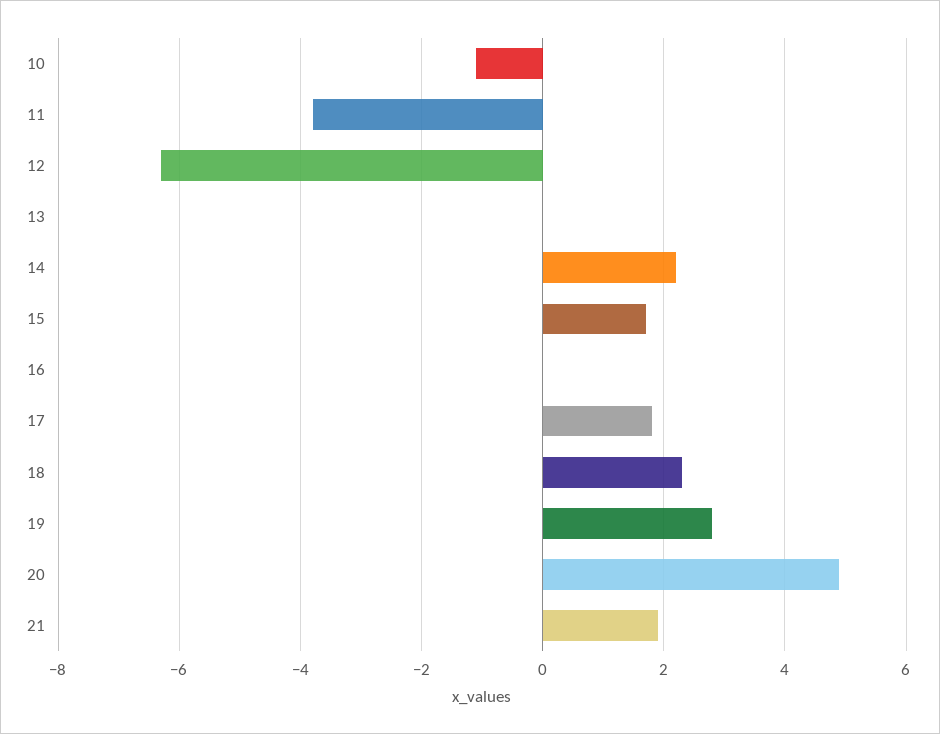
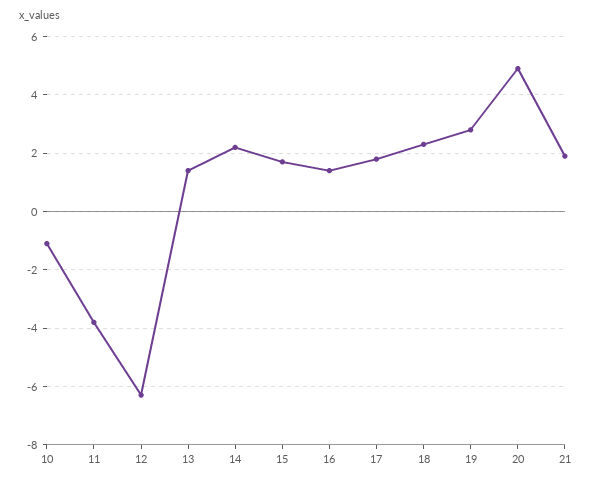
13: 0 -> 1.5
16: 0 -> 1.5

